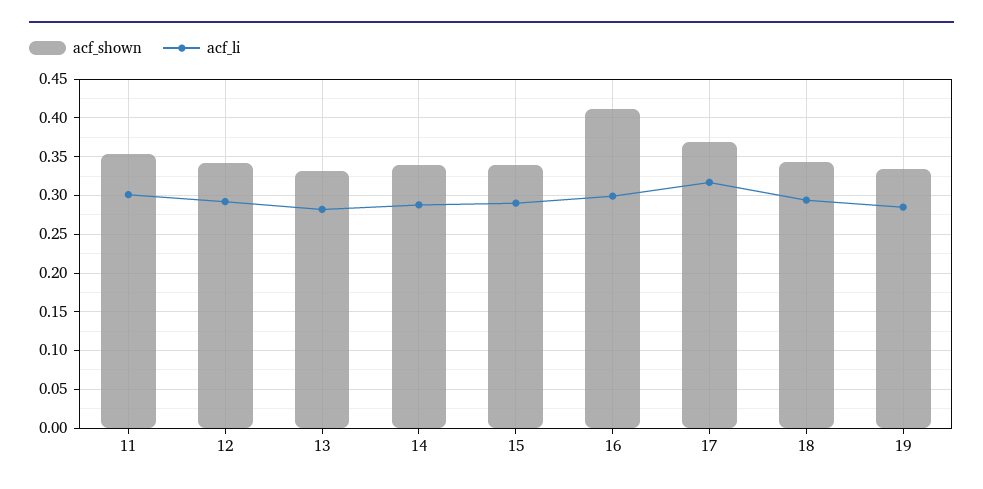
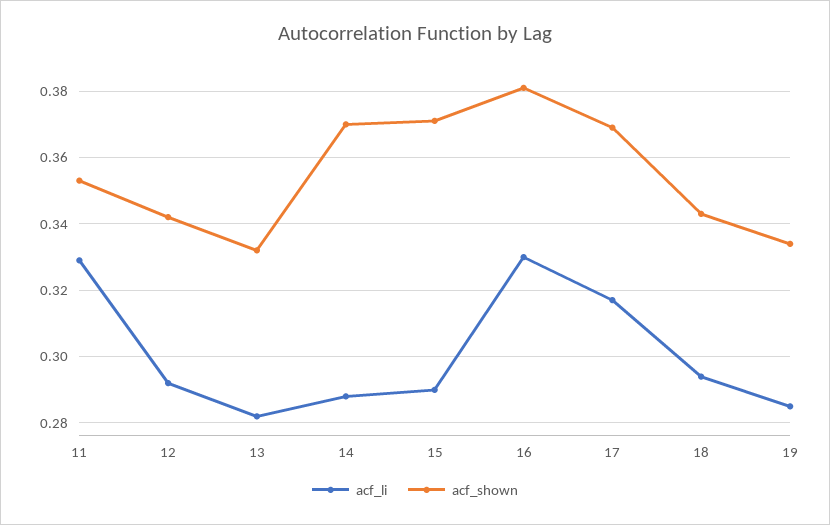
acf_li, 11: 0.3 -> 0.33
acf_shown, 14: 0.34 -> 0.37
acf_shown, 15: 0.34 -> 0.37
acf_shown, 16: 0.41 -> 0.38
acf_li, 16: 0.3 -> 0.33

